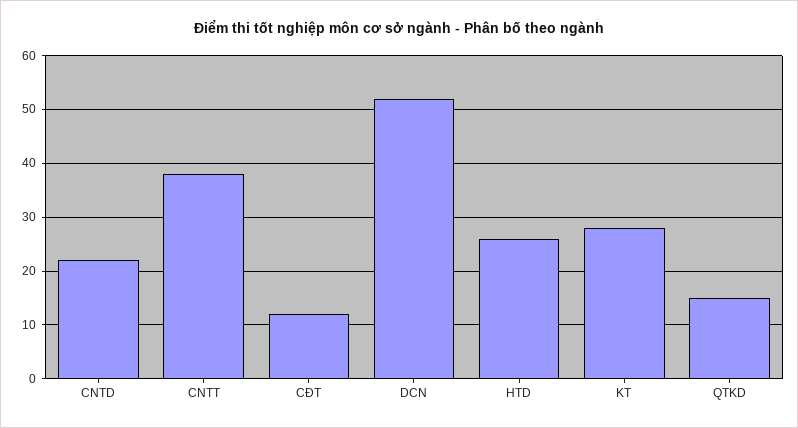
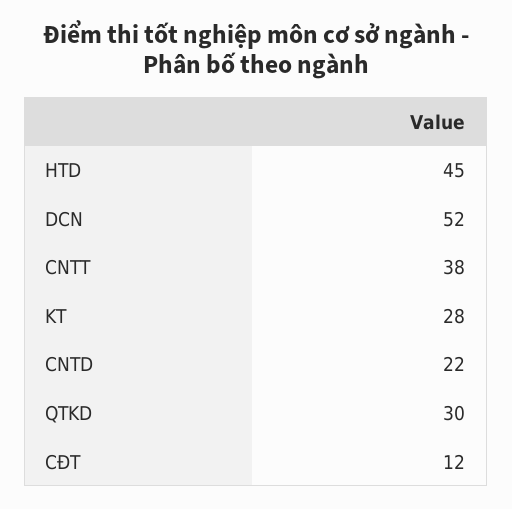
HTD: 25 -> 45
QTKD: 15 -> 30

